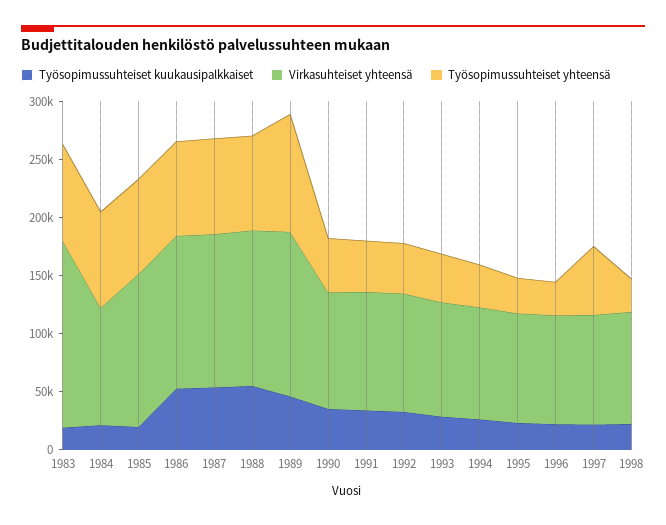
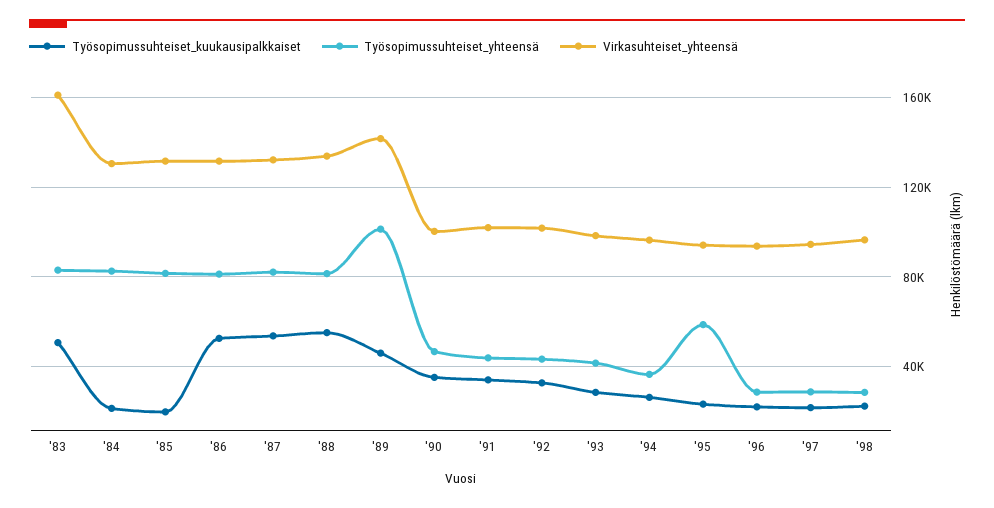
Työsopimussuhteiset kuukausipalkkaiset, 1983: 20000 -> 50000
Virkasuhteiset yhteensä, 1984: 100000 -> 130000
Työsopimussuhteiset yhteensä, 1995: 30000 -> 60000
Työsopimussuhteiset yhteensä, 1997: 60000 -> 30000

